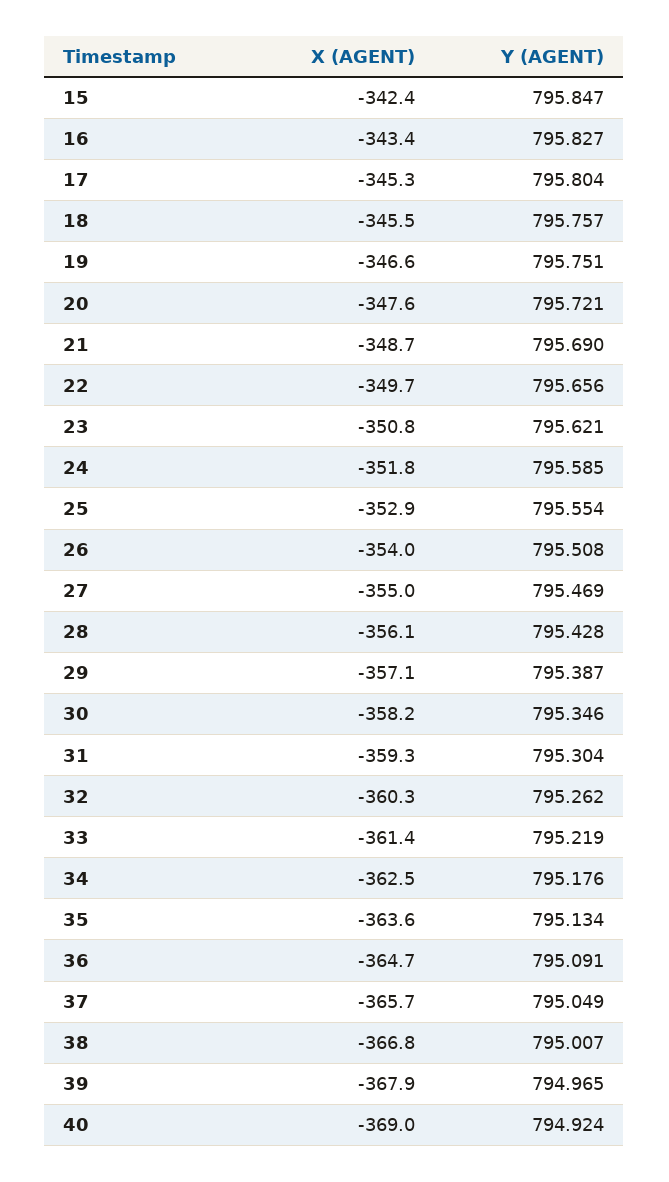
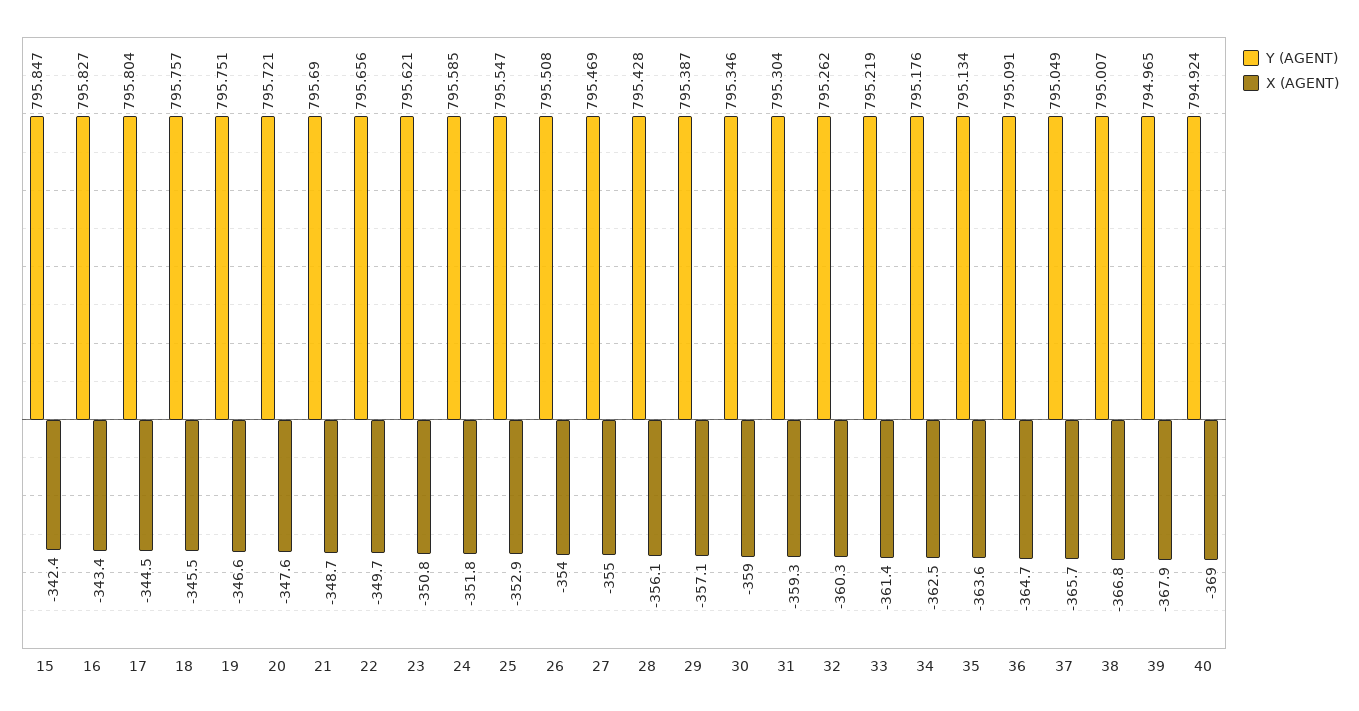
X (AGENT), 17: -345.3 -> -344.5
Y (AGENT), 25: 795.554 -> 795.547
X (AGENT), 30: -358.2 -> -359

